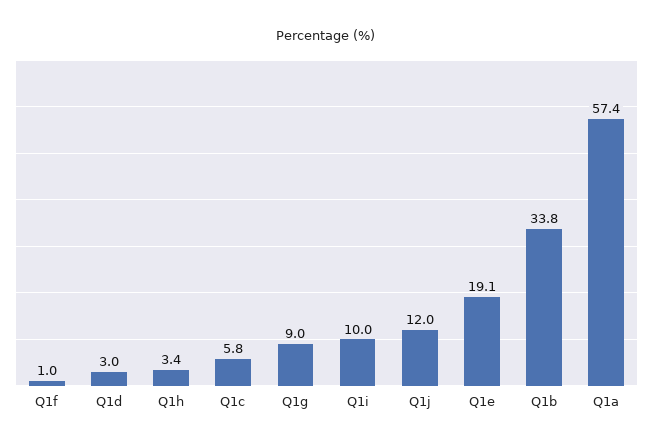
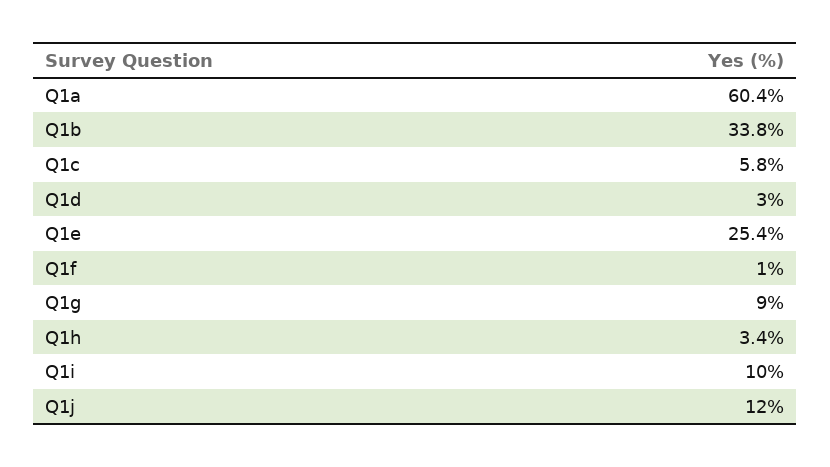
Q1e: 19.1 -> 25.4
Q1a: 57.4 -> 60.4

